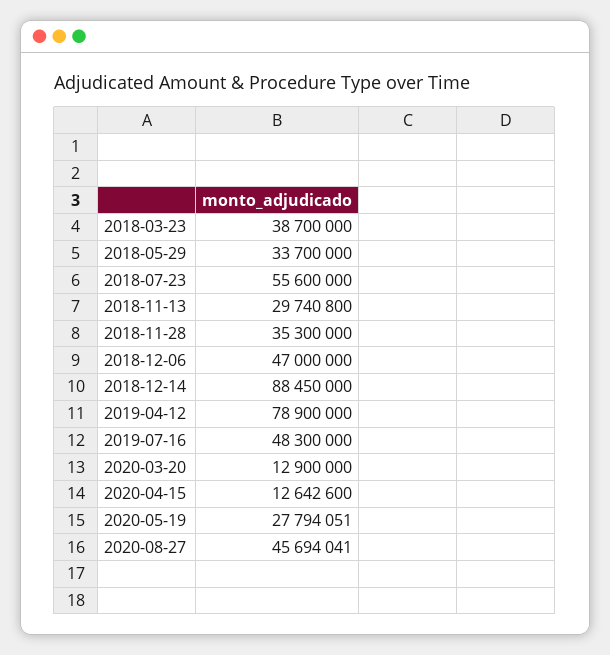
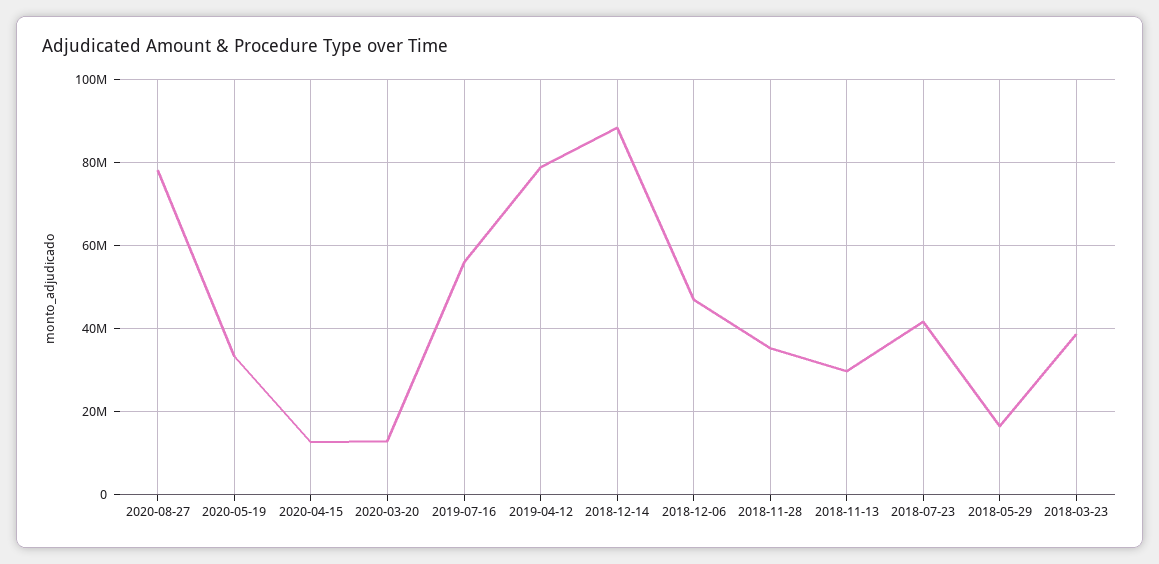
2018-05-29: 33700000 -> 16000000
2018-07-23: 55600000 -> 42000000
2019-07-16: 48300000 -> 56000000
2020-05-19: 27794051 -> 34000000
2020-08-27: 45694041 -> 78000000

